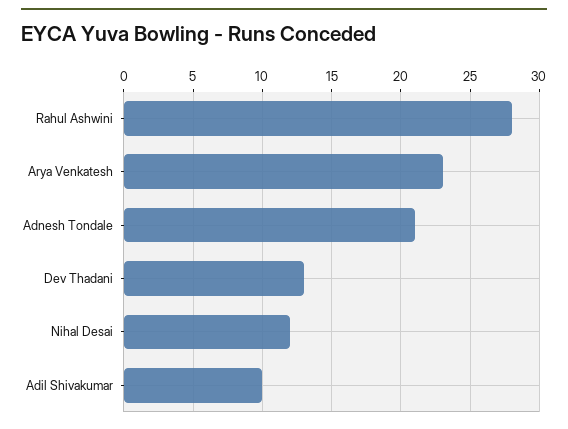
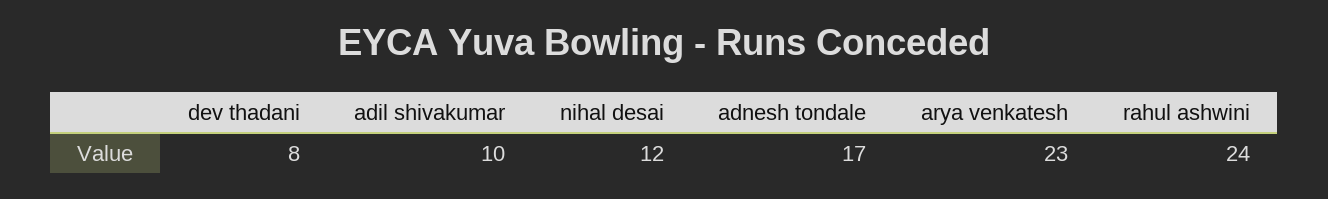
Rahul Ashwini: 28 -> 24
Adnesh Tondale: 21 -> 17
Dev Thadani: 13 -> 8

